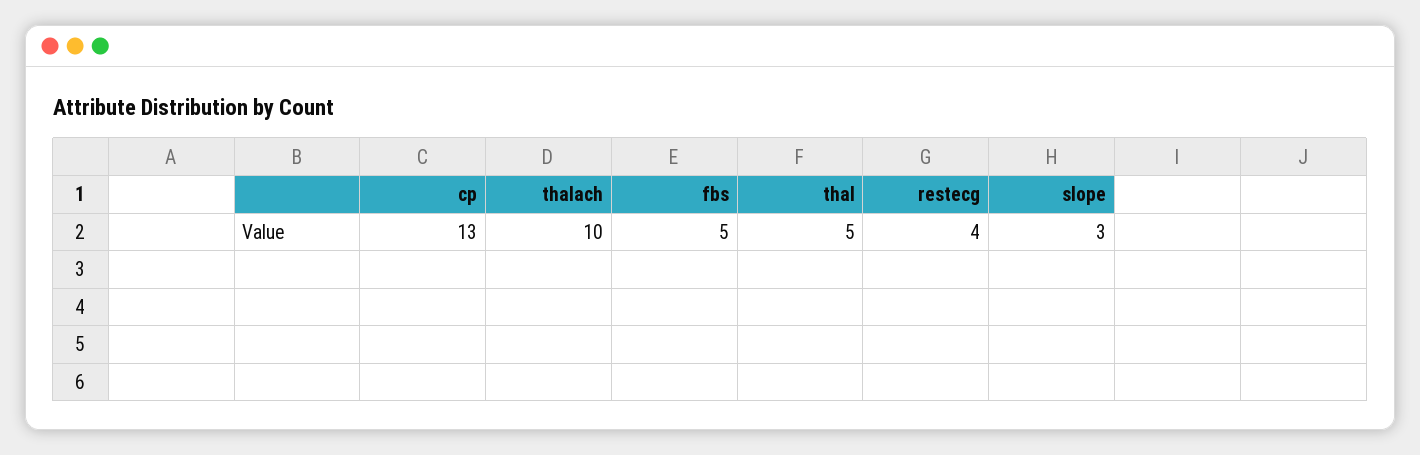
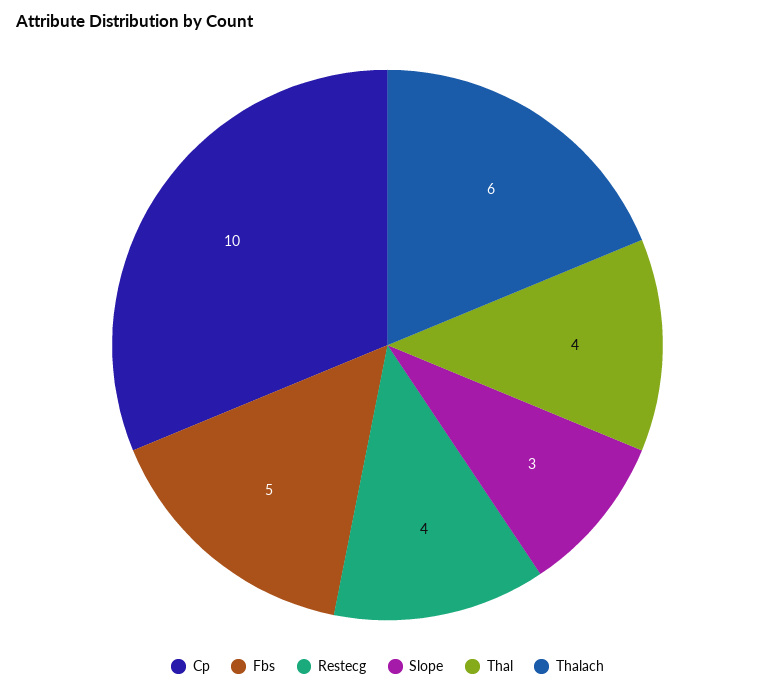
cp: 13 -> 10
thalach: 10 -> 6
thal: 5 -> 4

